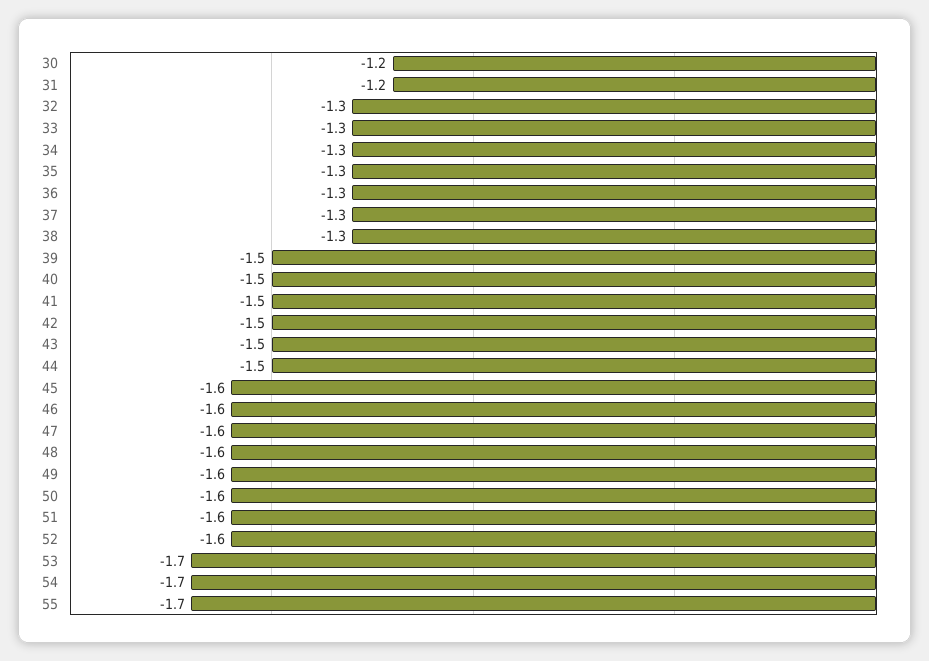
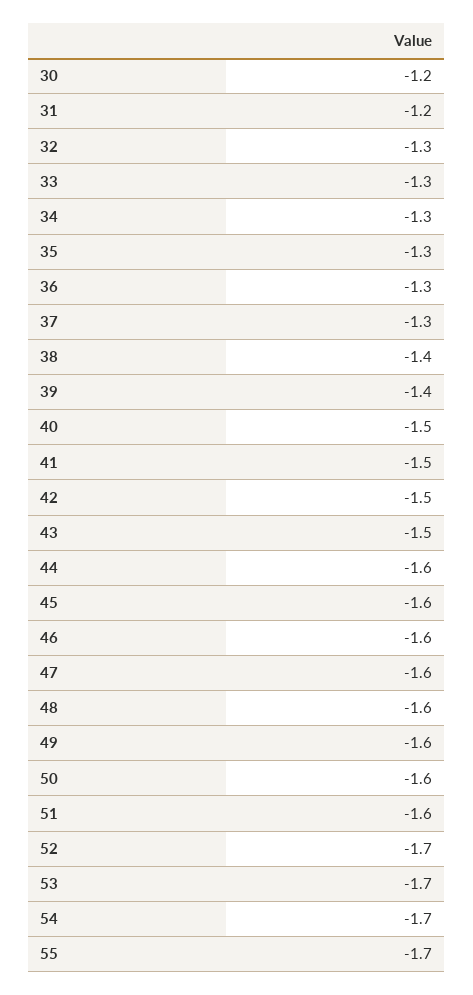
38: -1.3 -> -1.4
39: -1.5 -> -1.4
44: -1.5 -> -1.6
52: -1.6 -> -1.7

